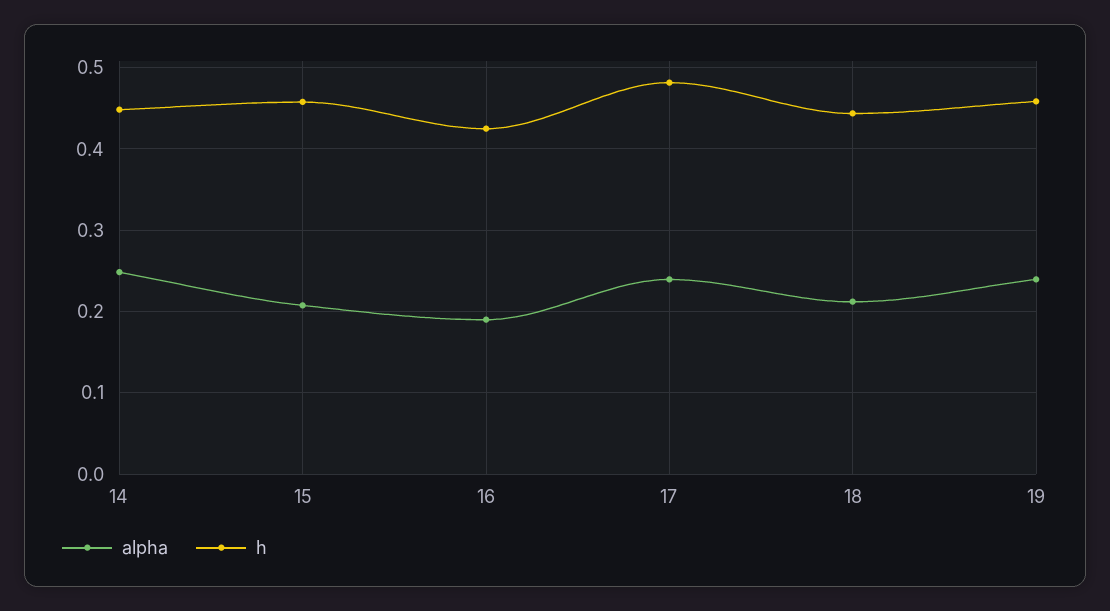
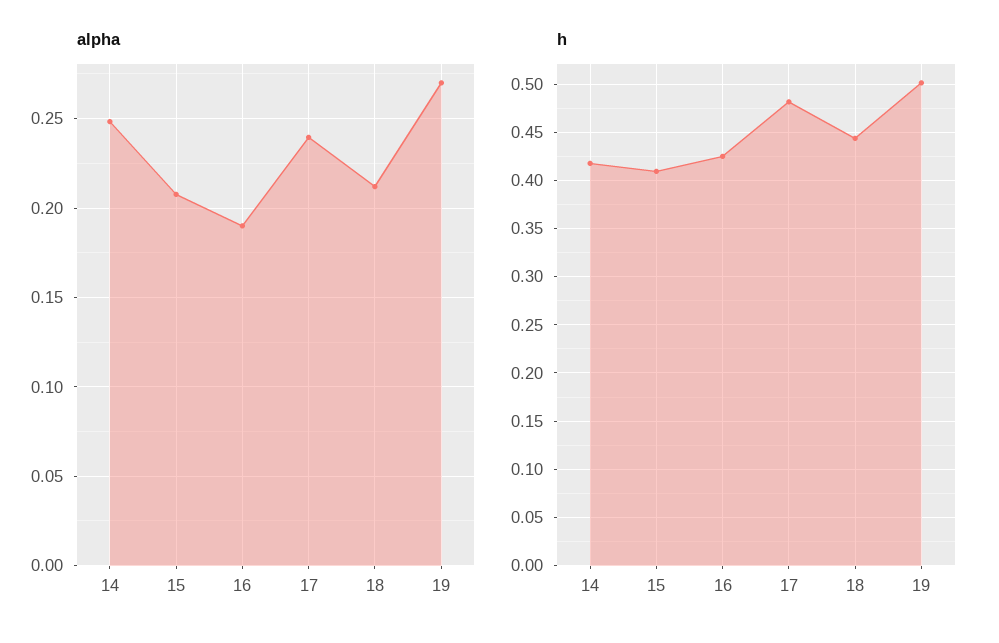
h, 14: 0.45 -> 0.42
h, 15: 0.46 -> 0.41
alpha, 19: 0.24 -> 0.27
h, 19: 0.46 -> 0.5

